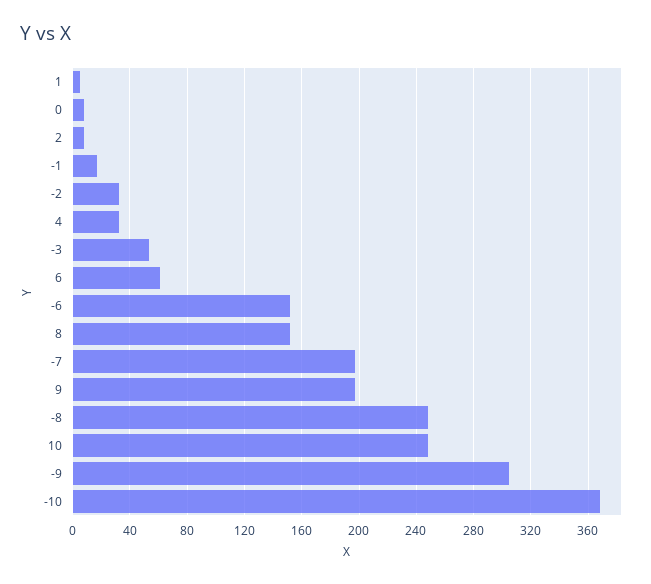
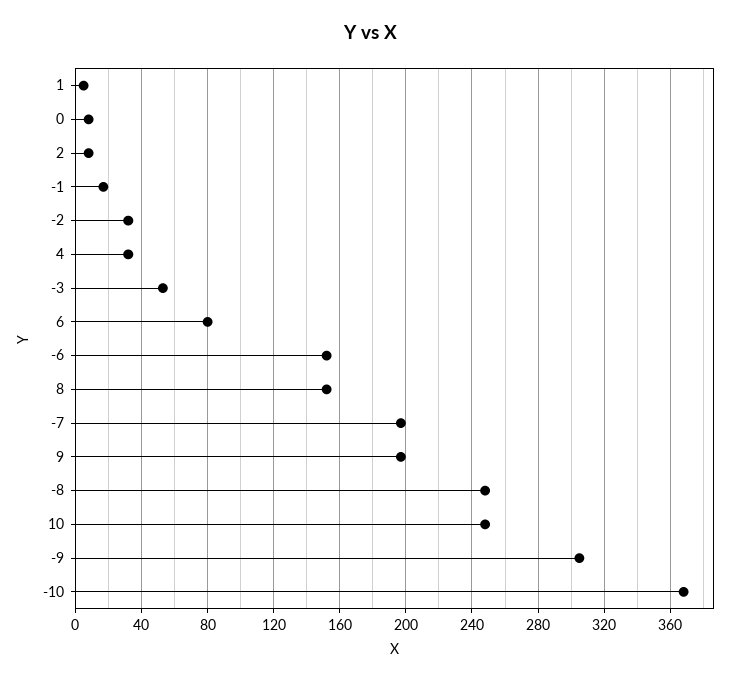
6: 60 -> 80

